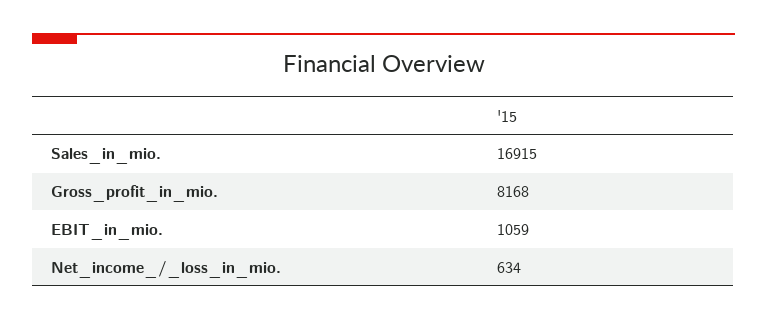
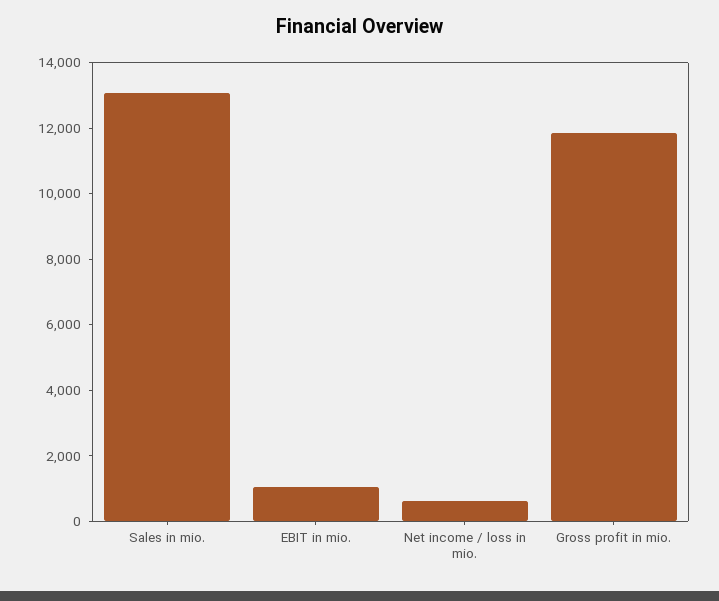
Sales_in_mio.: 16915 -> 13000
Gross_profit_in_mio.: 8168 -> 12000

